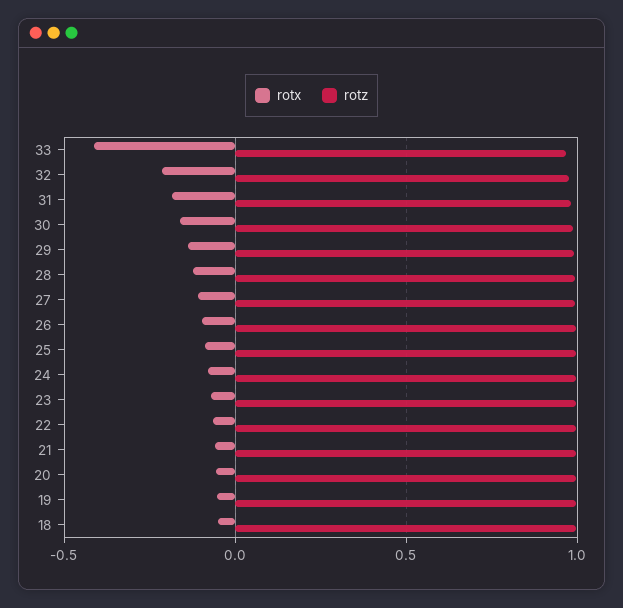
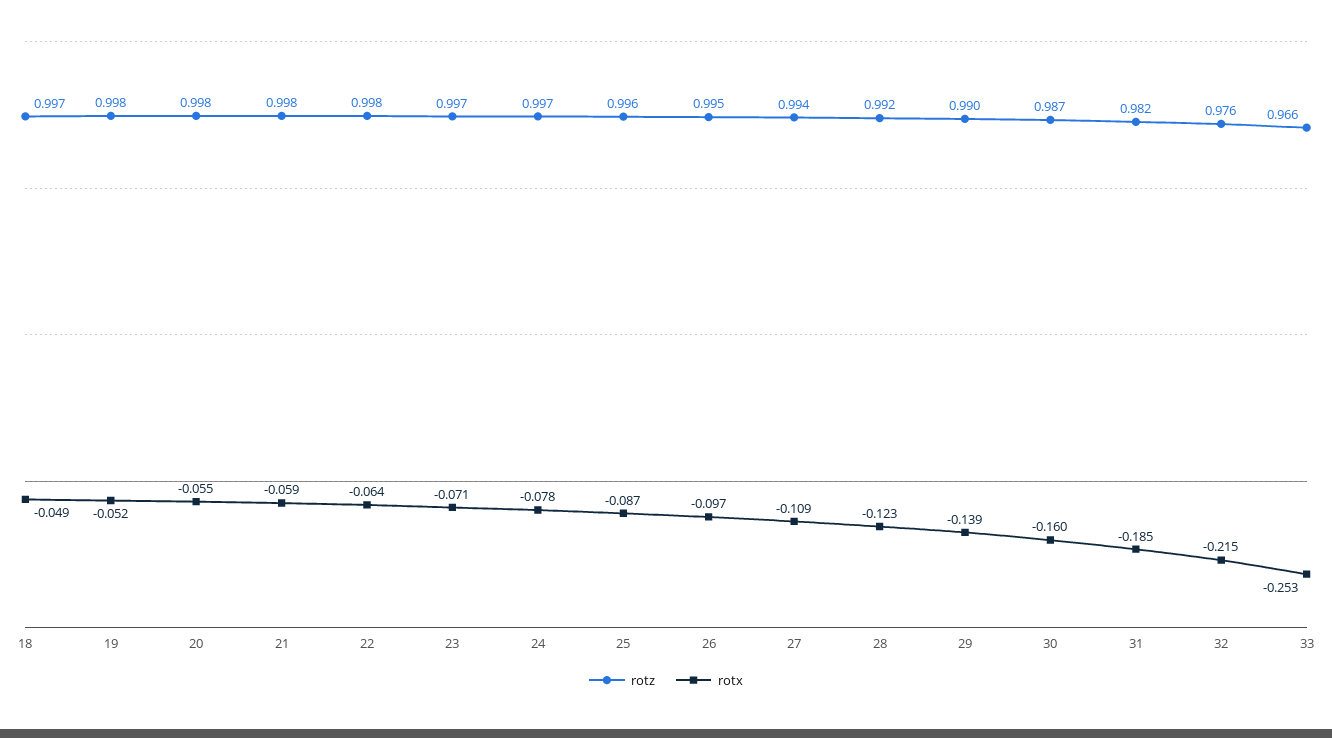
rotx, 33: -0.4 -> -0.253

